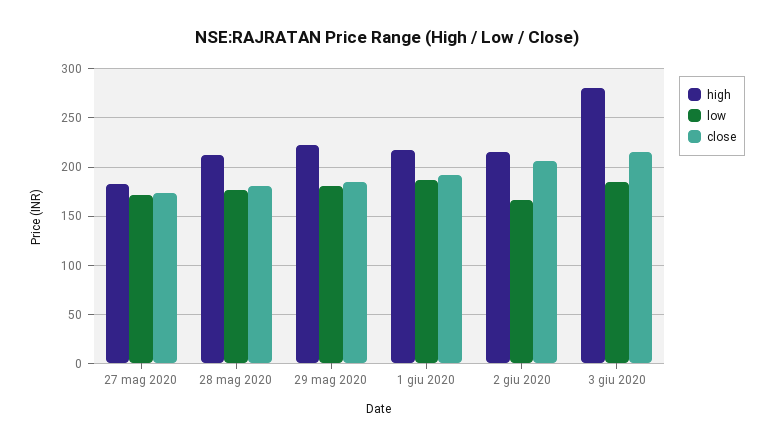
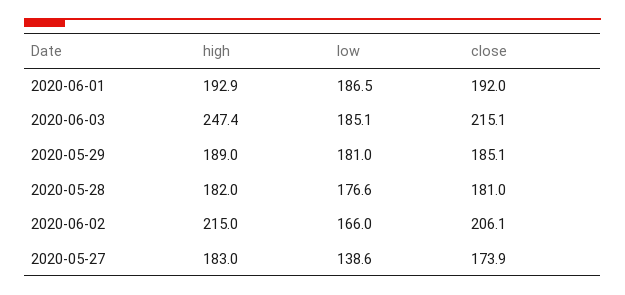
low, 27 mag 2020: 170 -> 138.6
high, 28 mag 2020: 210 -> 182
high, 29 mag 2020: 220 -> 189
high, 1 giu 2020: 220 -> 192.9
high, 3 giu 2020: 280 -> 247.4

